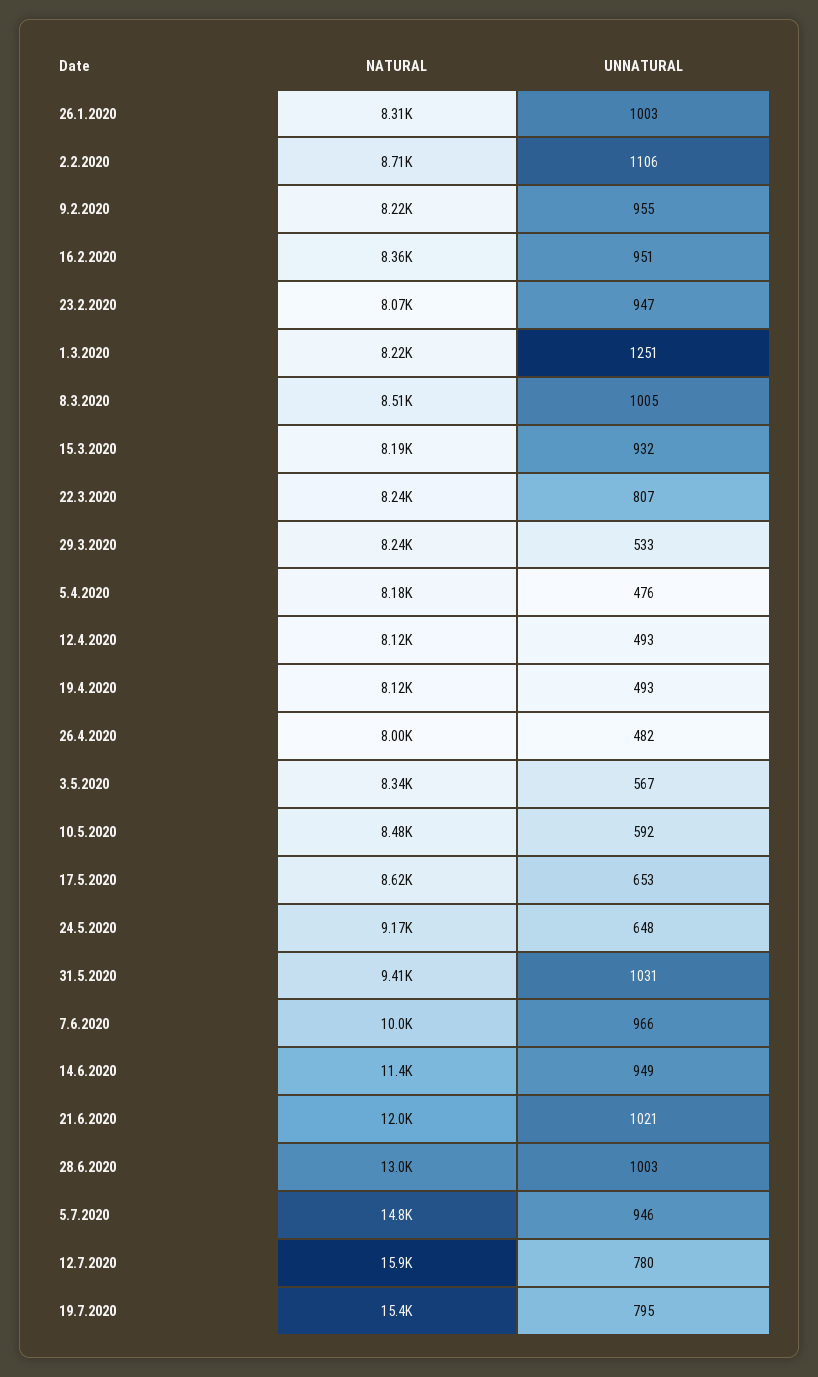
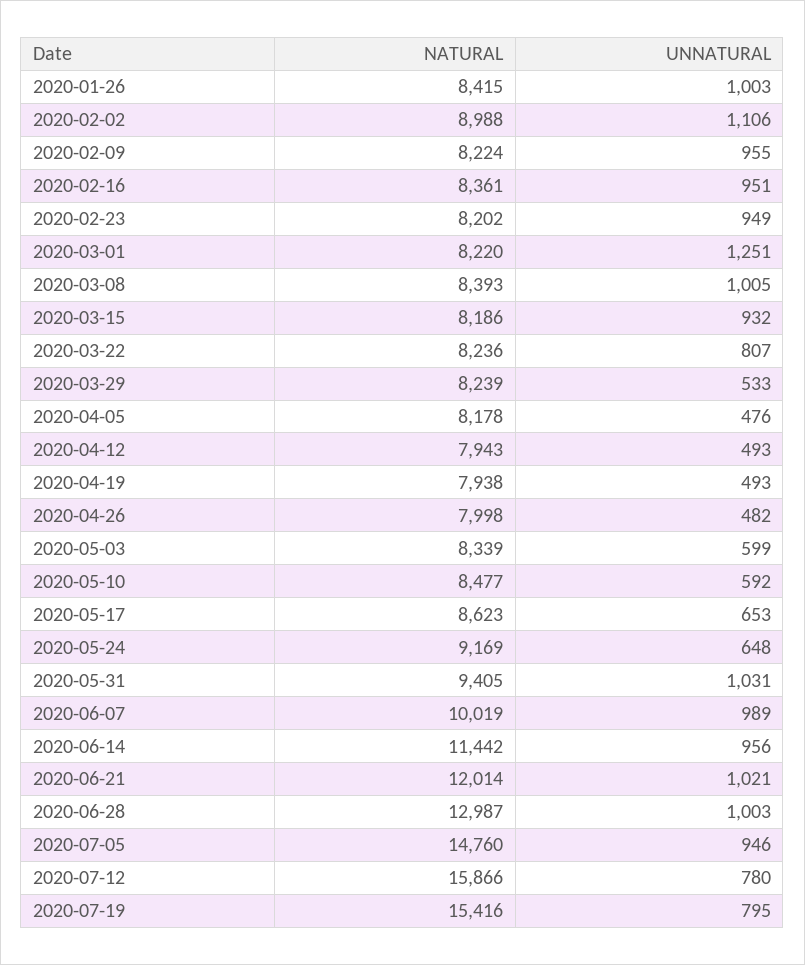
NATURAL, 26.1.2020: 8310 -> 8415
NATURAL, 2.2.2020: 8710 -> 8988
NATURAL, 23.2.2020: 8070 -> 8202
UNNATURAL, 23.2.2020: 947 -> 949
NATURAL, 8.3.2020: 8510 -> 8393
NATURAL, 12.4.2020: 8120 -> 7943
NATURAL, 19.4.2020: 8120 -> 7938
UNNATURAL, 3.5.2020: 567 -> 599
UNNATURAL, 7.6.2020: 966 -> 989
UNNATURAL, 14.6.2020: 949 -> 956

